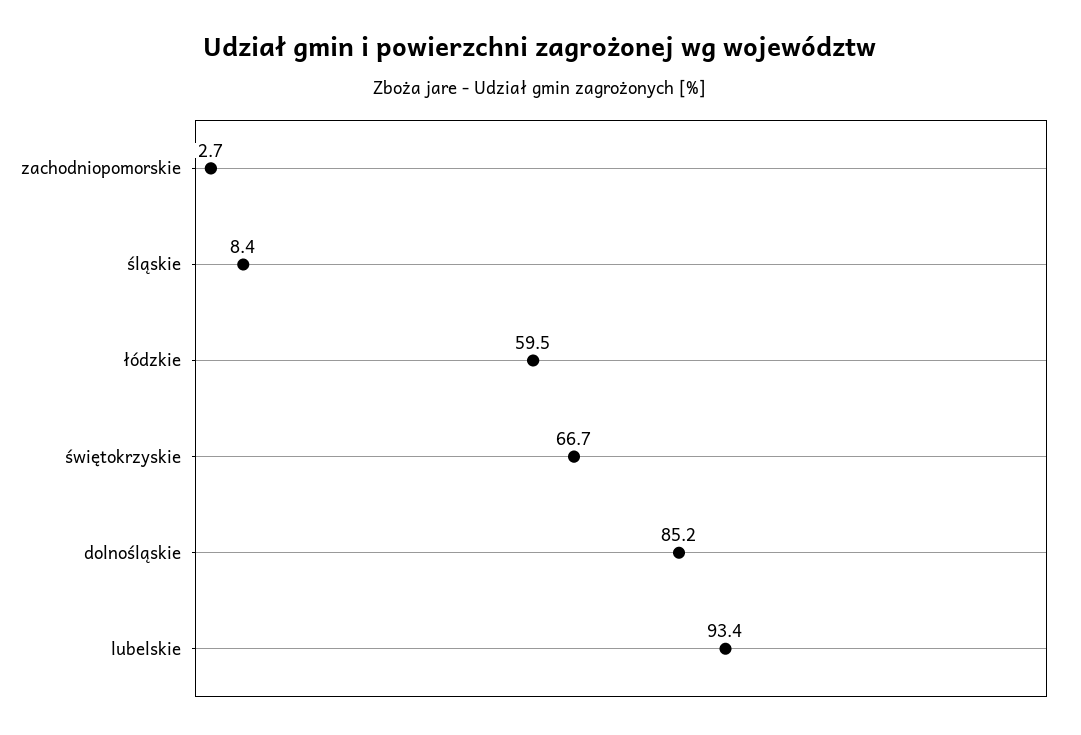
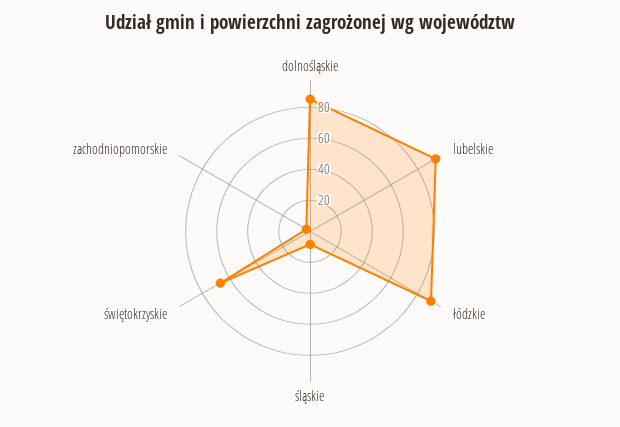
łódzkie: 59.5 -> 90

